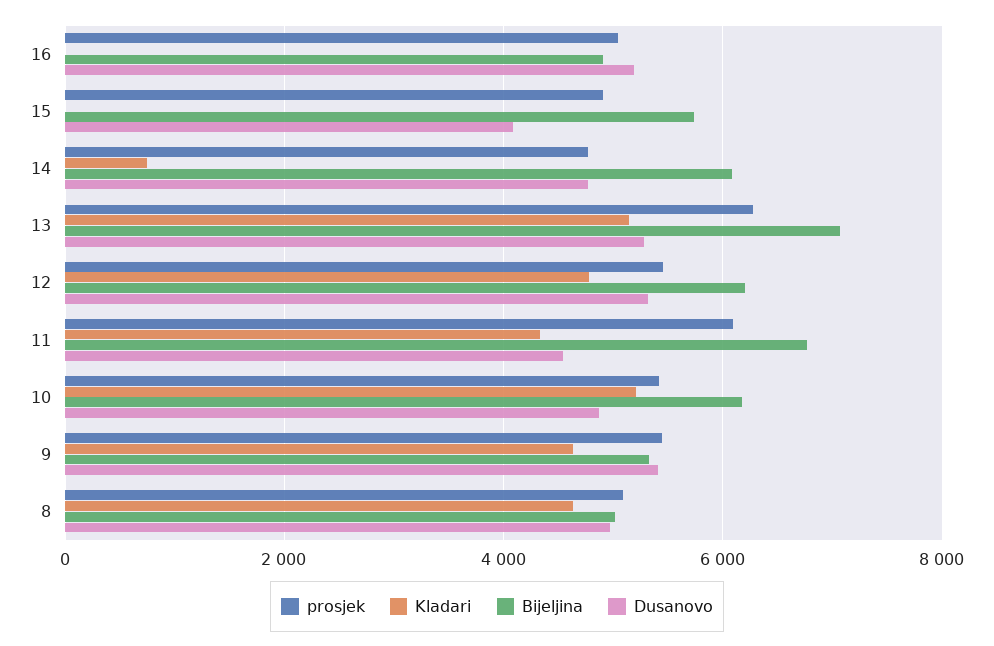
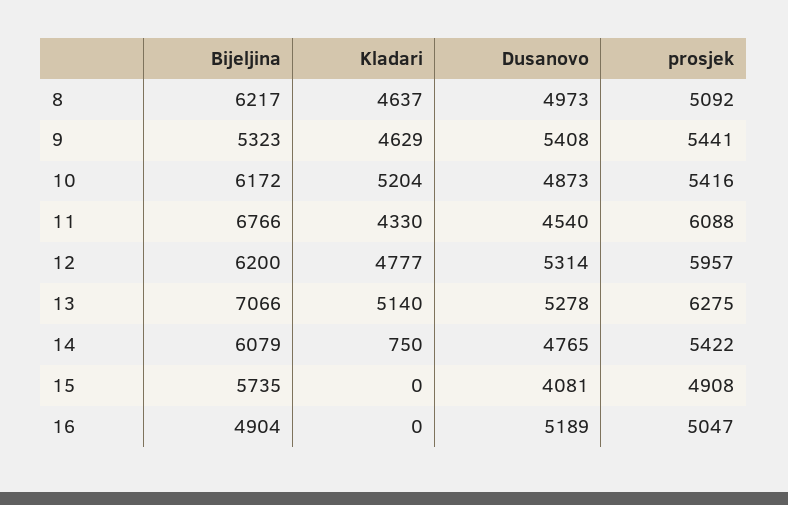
prosjek, 14: 4800 -> 5422
prosjek, 12: 5400 -> 5957
Bijeljina, 8: 5000 -> 6217

